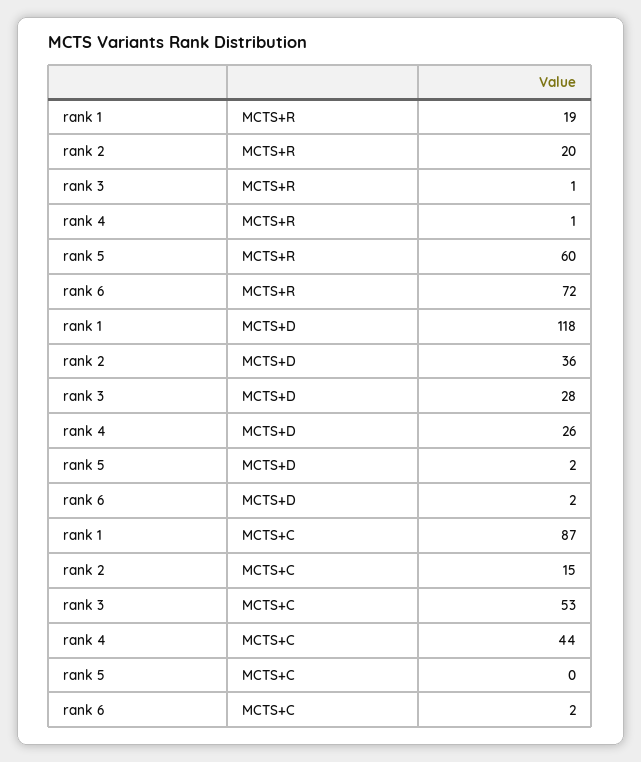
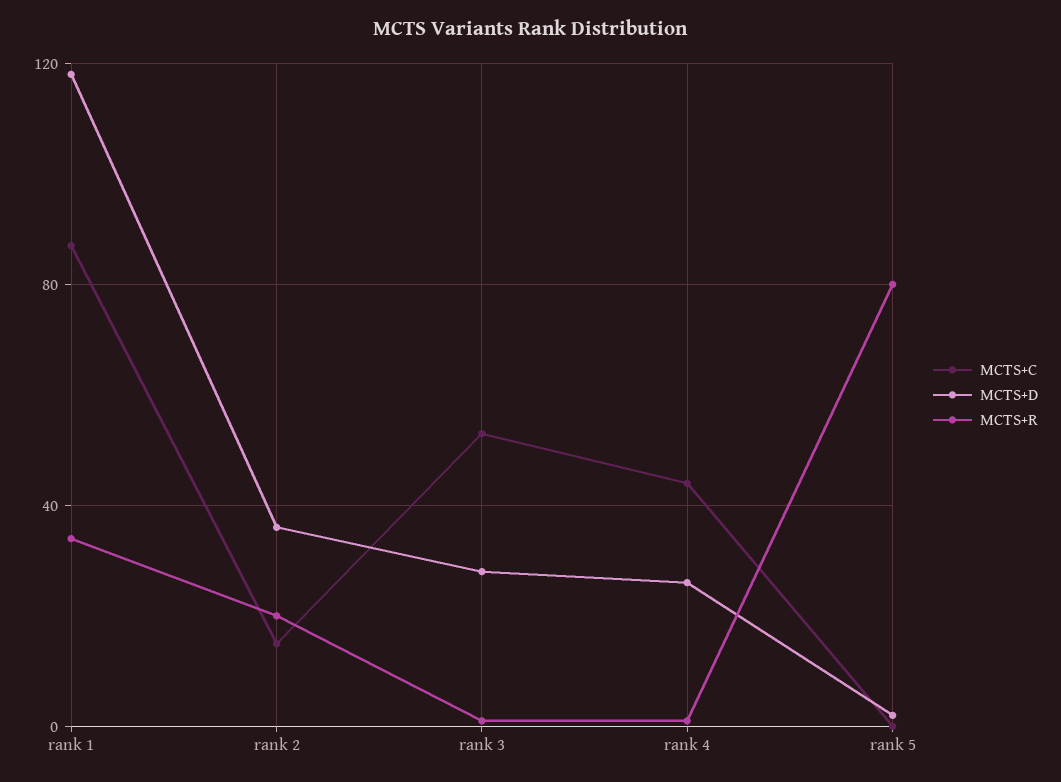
MCTS+R, rank 1: 19 -> 35
MCTS+R, rank 5: 60 -> 80
MCTS+R, rank 6: 72 -> none
MCTS+D, rank 6: 2 -> none
MCTS+C, rank 6: 2 -> none

